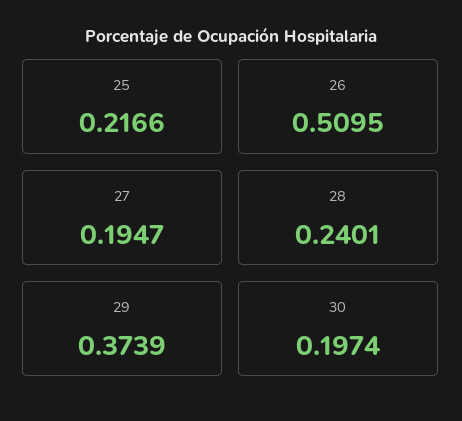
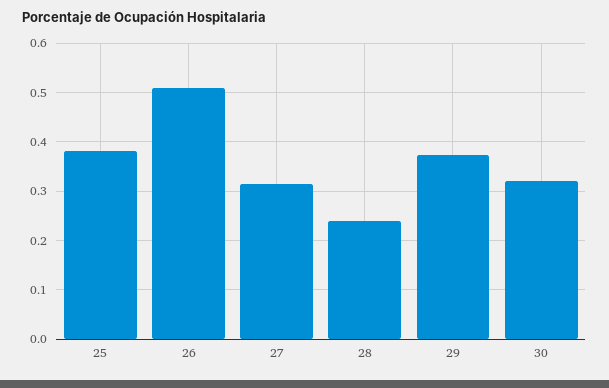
25: 0.2166 -> 0.38
27: 0.1947 -> 0.32
30: 0.1974 -> 0.32

